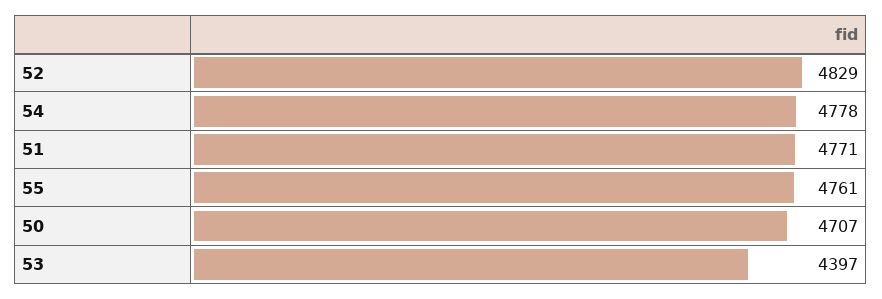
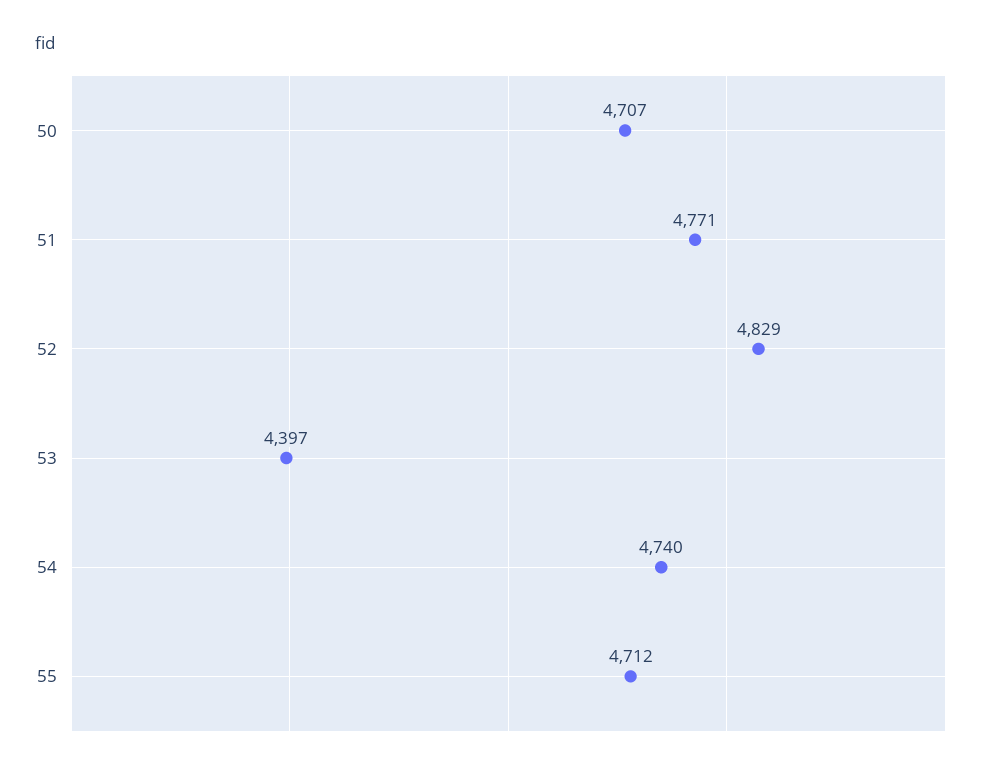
54: 4778 -> 4740
55: 4761 -> 4712

